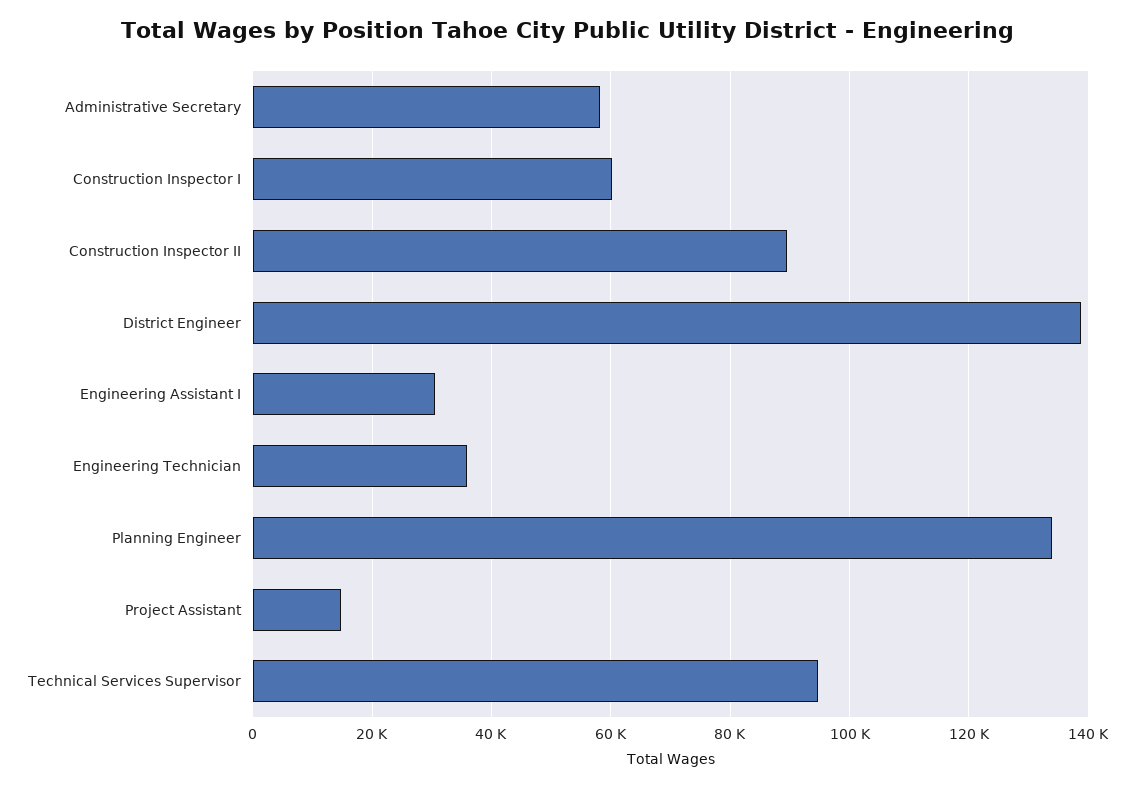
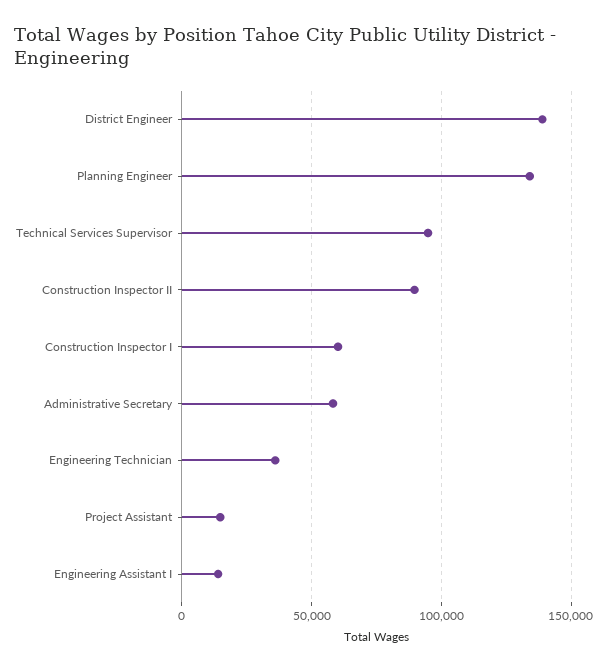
Engineering Assistant I: 30000 -> 15000

